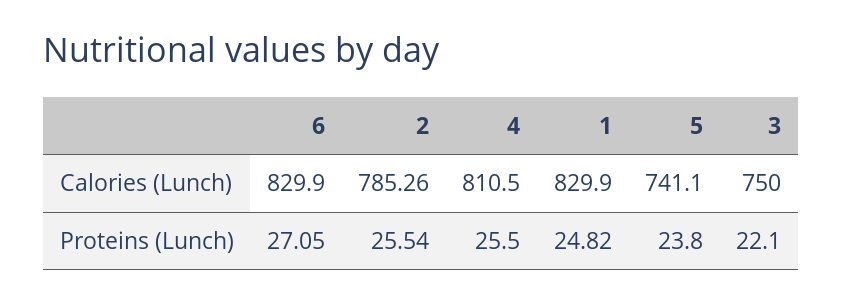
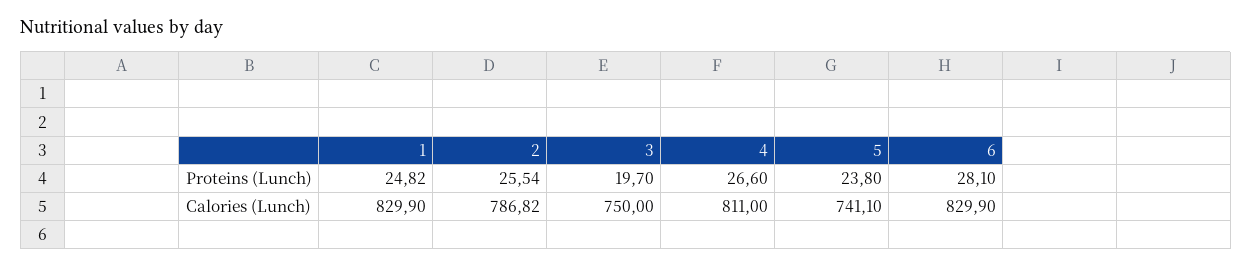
2, Calories (Lunch): 785.26 -> 786.82
4, Calories (Lunch): 810.5 -> 811
6, Proteins (Lunch): 27.05 -> 28.1
4, Proteins (Lunch): 25.5 -> 26.6
3, Proteins (Lunch): 22.1 -> 19.7

